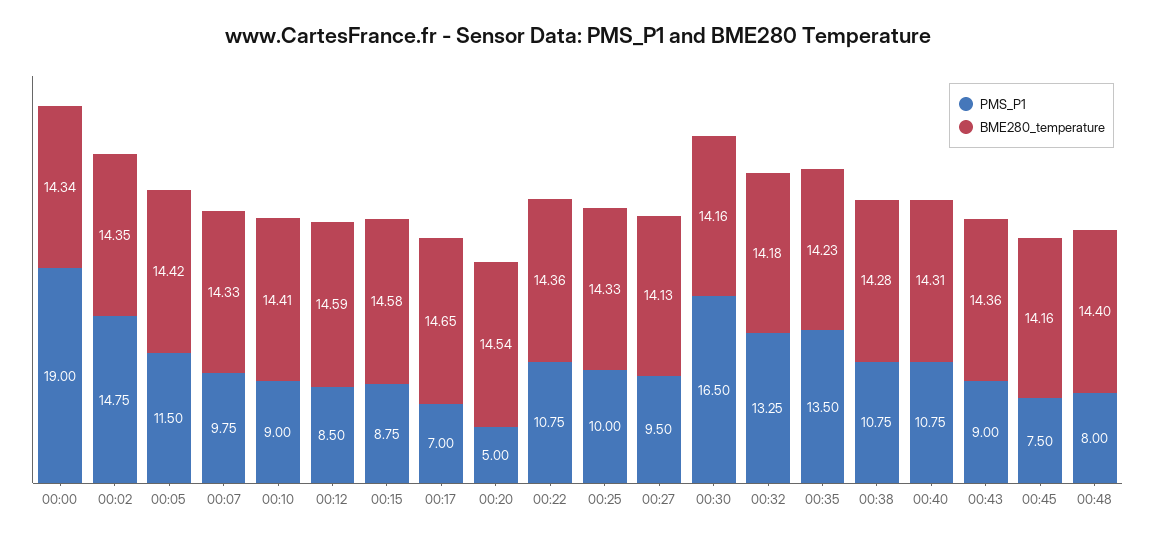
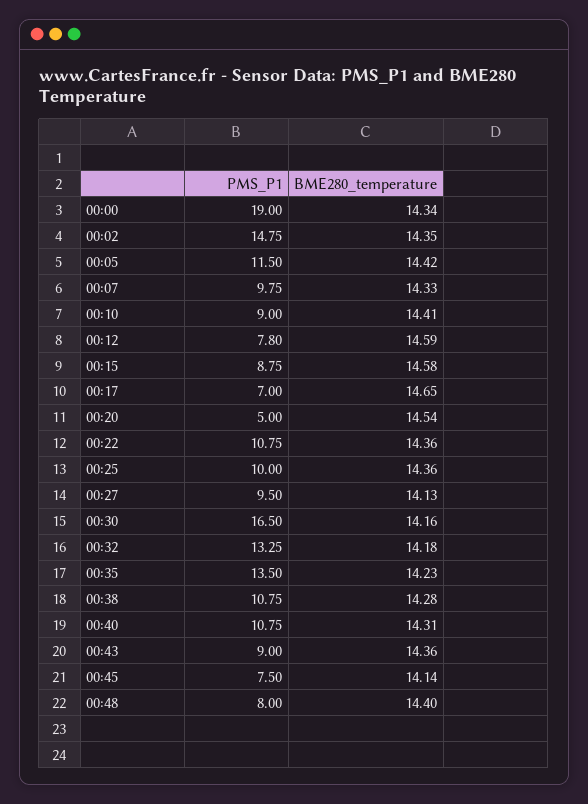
PMS_P1, 00:12: 8.5 -> 7.8
BME280_temperature, 00:25: 14.33 -> 14.36
BME280_temperature, 00:45: 14.16 -> 14.14

